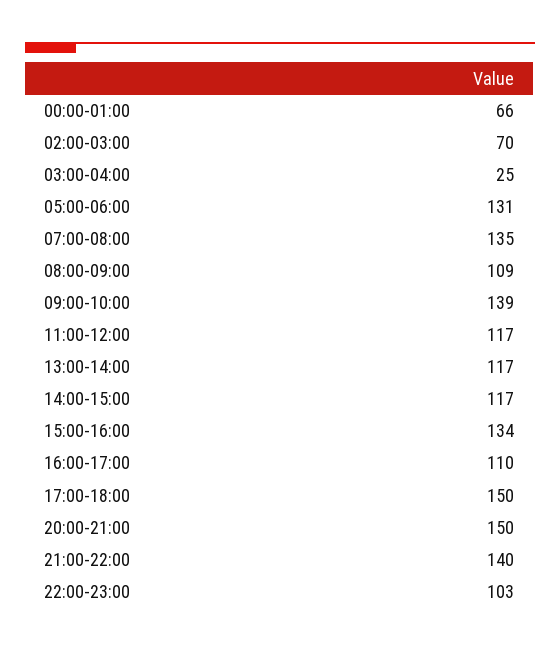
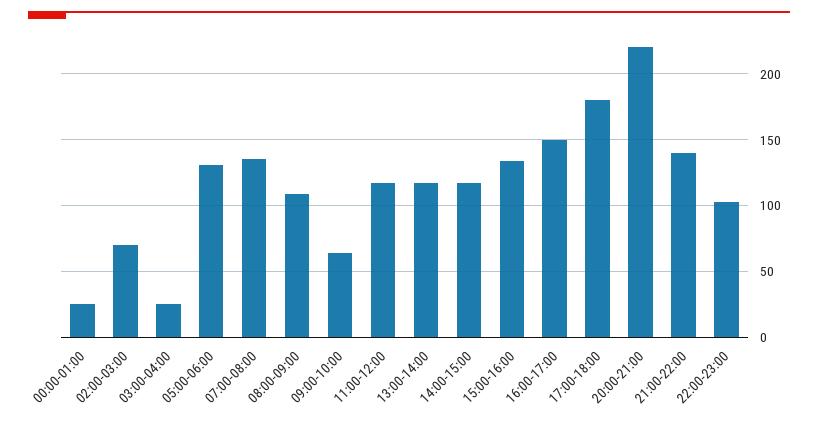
00:00-01:00: 66 -> 25
09:00-10:00: 139 -> 65
16:00-17:00: 110 -> 150
17:00-18:00: 150 -> 180
20:00-21:00: 150 -> 220

